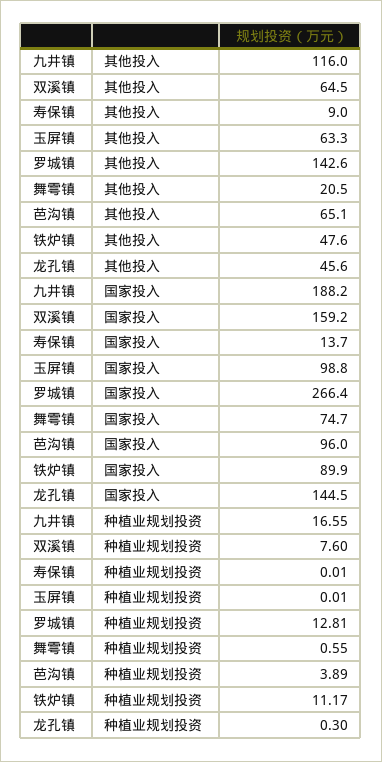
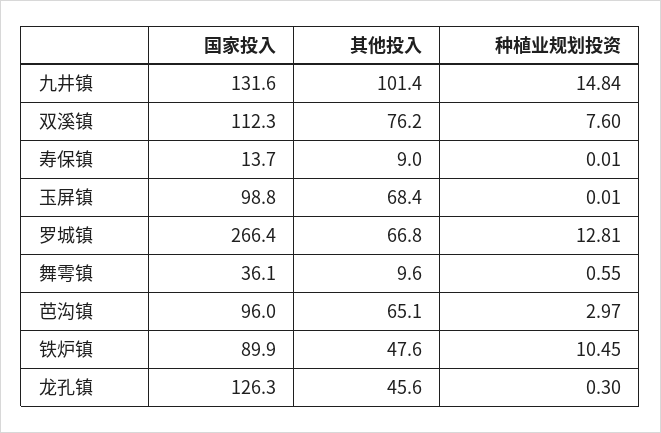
九井镇, 其他投入: 116 -> 101.4
双溪镇, 其他投入: 64.5 -> 76.2
玉屏镇, 其他投入: 63.3 -> 68.4
罗城镇, 其他投入: 142.6 -> 66.8
舞雩镇, 其他投入: 20.5 -> 9.6
九井镇, 国家投入: 188.2 -> 131.6
双溪镇, 国家投入: 159.2 -> 112.3
舞雩镇, 国家投入: 74.7 -> 36.1
龙孔镇, 国家投入: 144.5 -> 126.3
九井镇, 种植业规划投资: 16.55 -> 14.84
芭沟镇, 种植业规划投资: 3.89 -> 2.97
铁炉镇, 种植业规划投资: 11.17 -> 10.45

